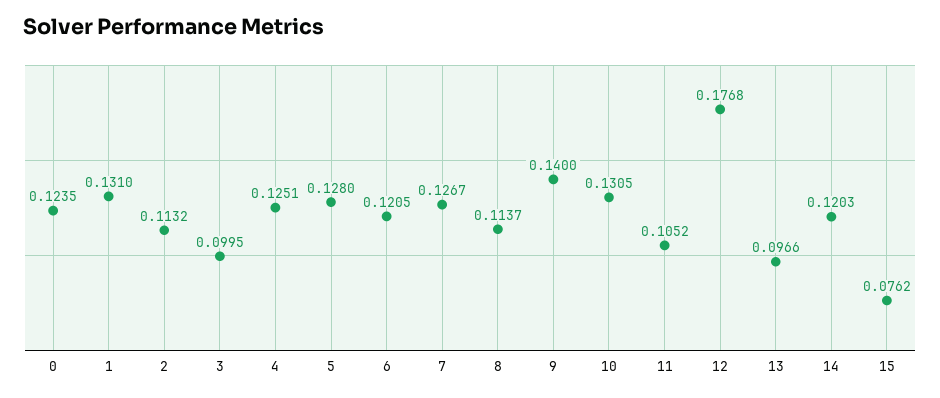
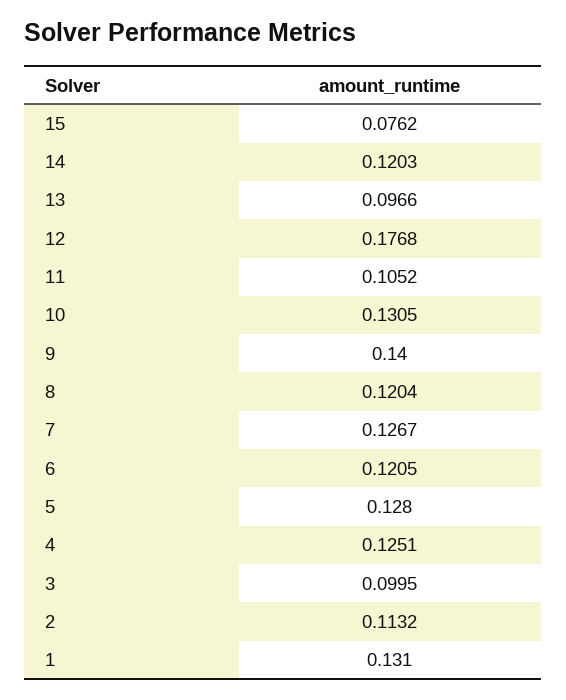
0: 0.1235 -> none
8: 0.1137 -> 0.1204

